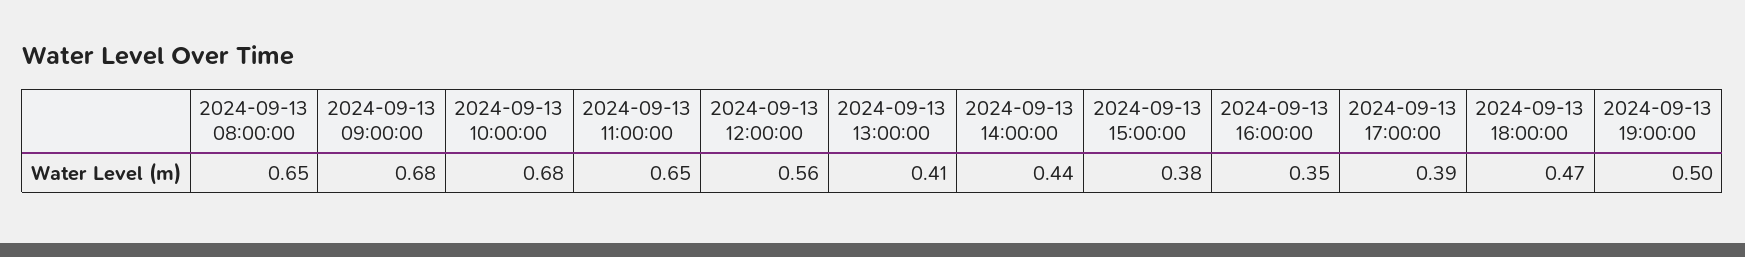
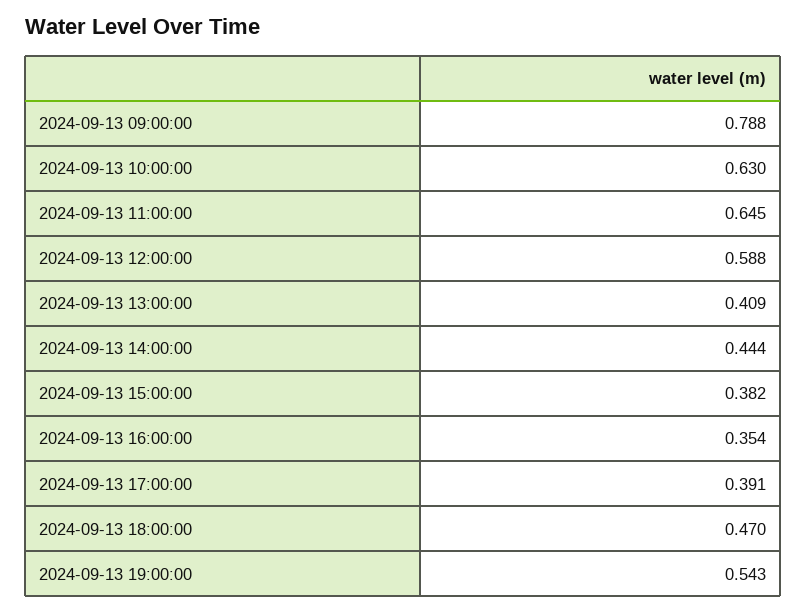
2024-09-13 08:00:00: 0.65 -> none
2024-09-13 09:00:00: 0.68 -> 0.788
2024-09-13 10:00:00: 0.68 -> 0.63
2024-09-13 12:00:00: 0.56 -> 0.588
2024-09-13 19:00:00: 0.5 -> 0.543

